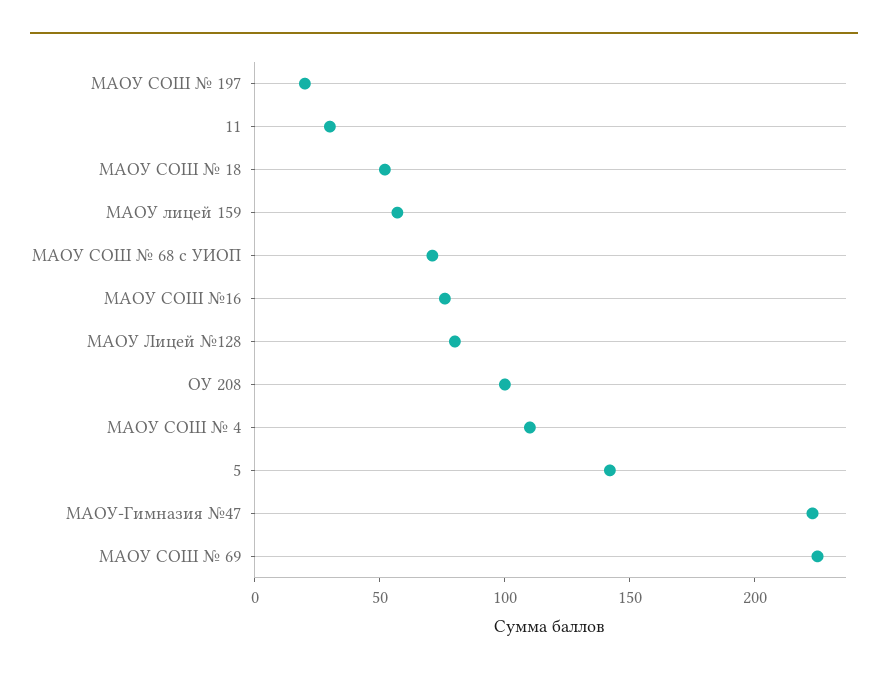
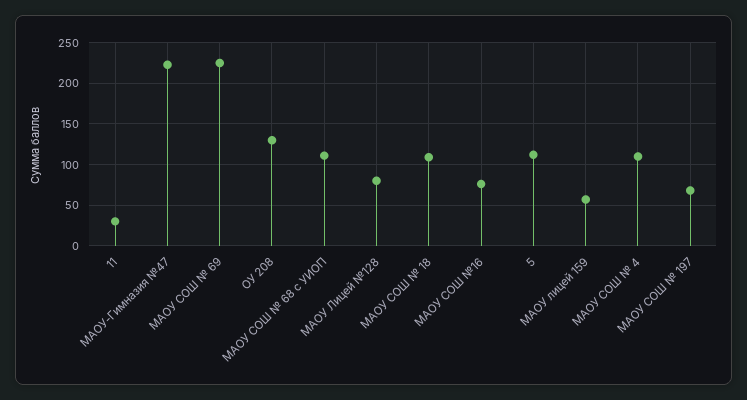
МАОУ СОШ № 197: 20 -> 70
МАОУ СОШ № 18: 50 -> 110
МАОУ СОШ № 68 с УИОП: 70 -> 110
ОУ 208: 100 -> 130
5: 140 -> 110

